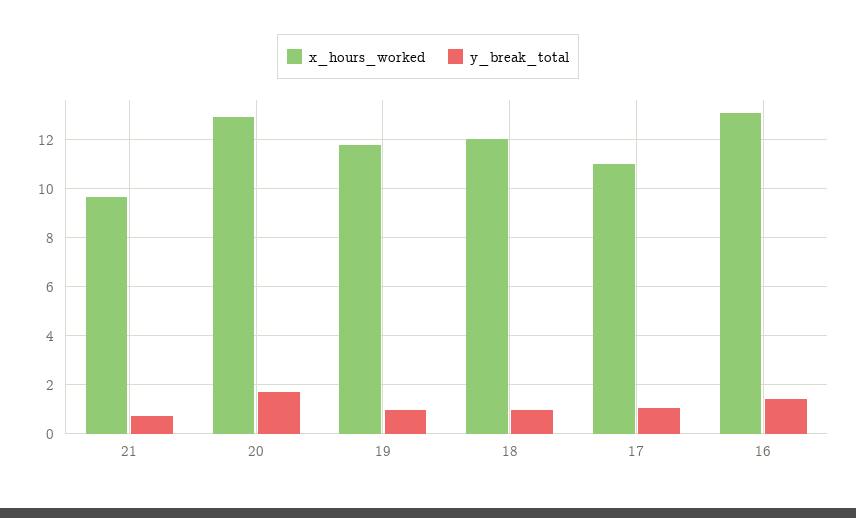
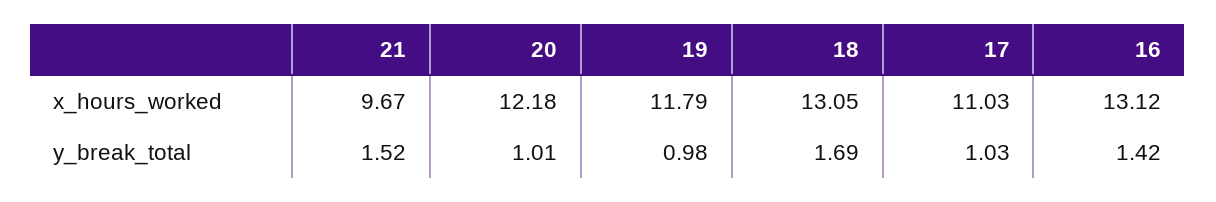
y_break_total, 21: 0.75 -> 1.52
x_hours_worked, 20: 13 -> 12.18
y_break_total, 20: 1.75 -> 1.01
x_hours_worked, 18: 12 -> 13.05
y_break_total, 18: 1 -> 1.69

